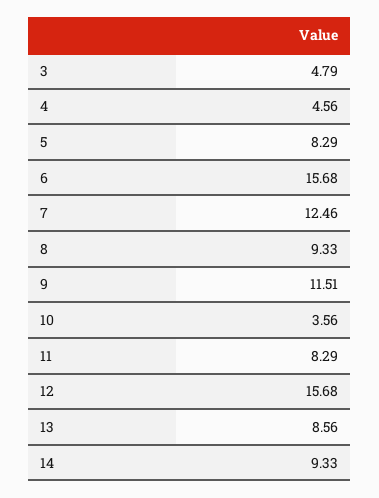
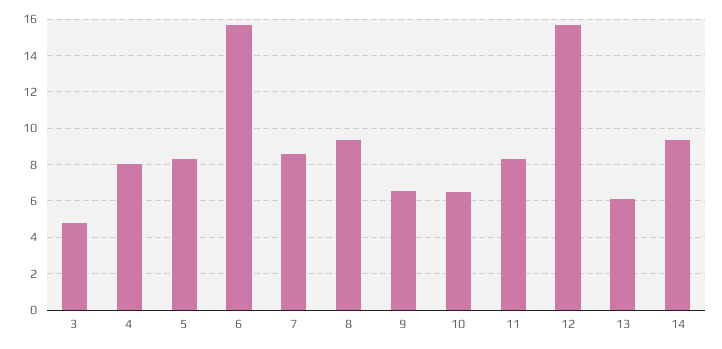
4: 4.56 -> 8
7: 12.46 -> 8.5
9: 11.51 -> 6.5
10: 3.56 -> 6.5
13: 8.56 -> 6

